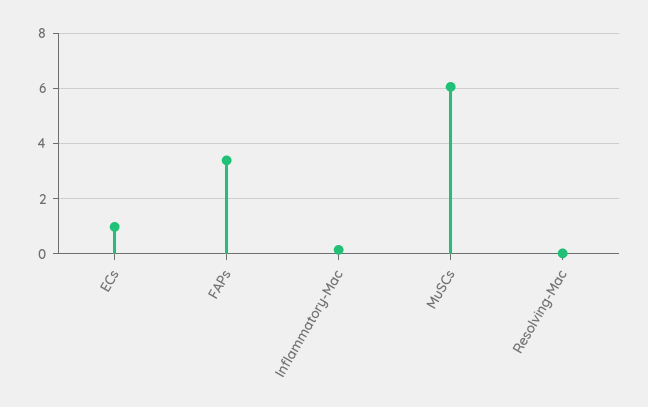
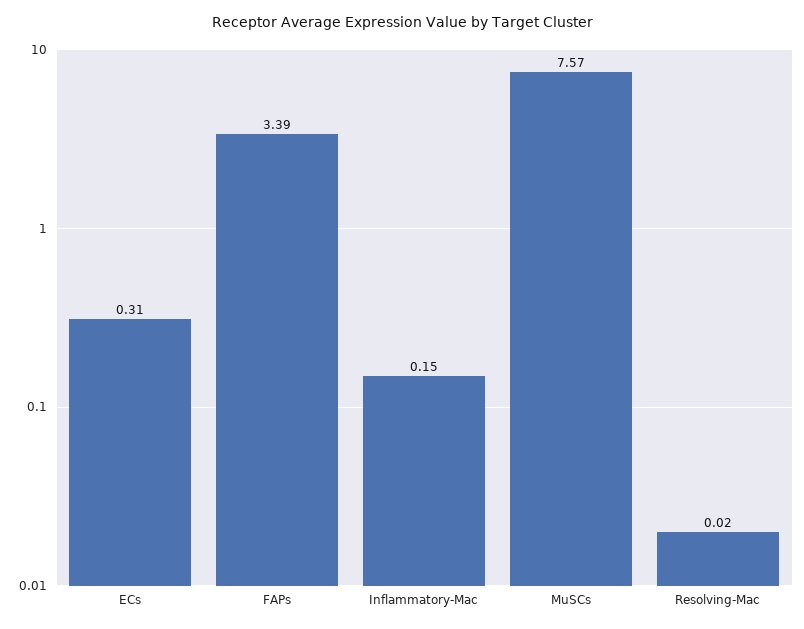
ECs: 1 -> 0.31
MuSCs: 6 -> 7.57

